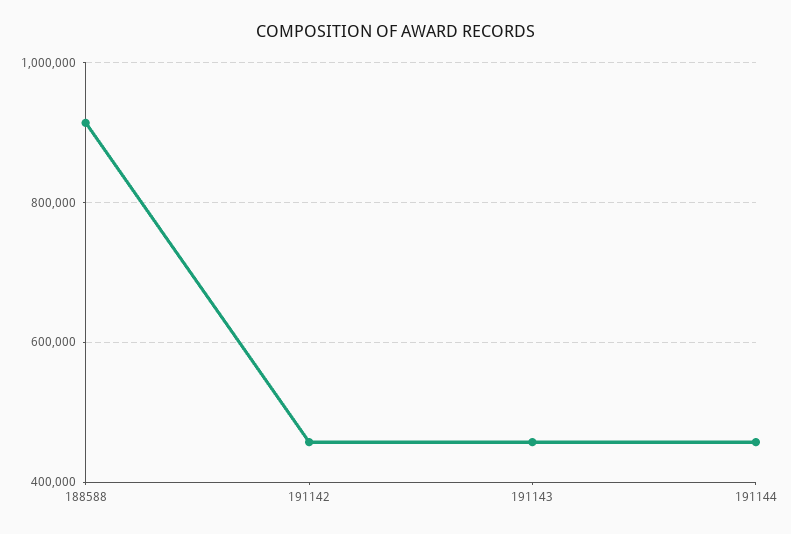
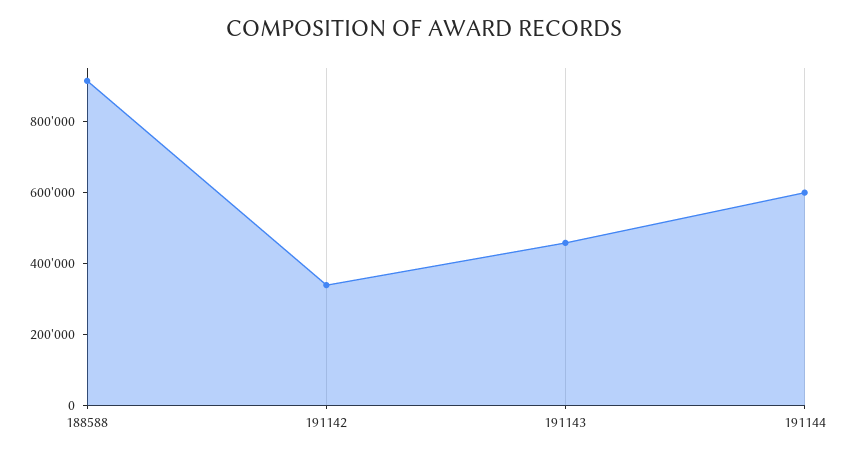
191142: 460000 -> 350000
191144: 460000 -> 600000

